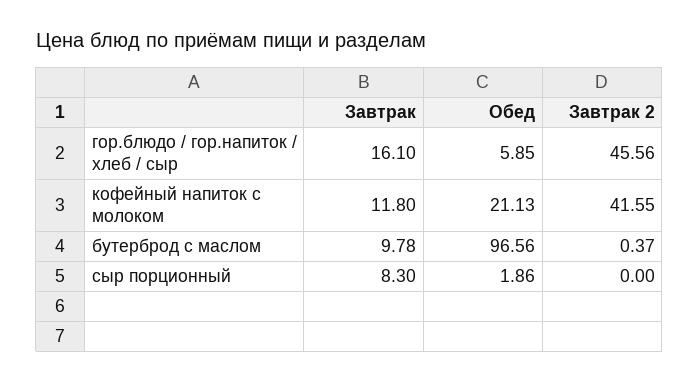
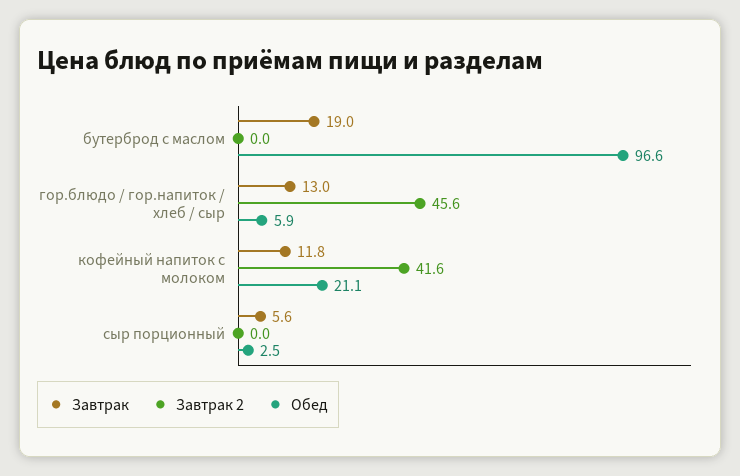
Завтрак, гор.блюдо / гор.напиток / хлеб / сыр: 16.1 -> 13
Завтрак, бутерброд с маслом: 9.78 -> 19
Завтрак 2, бутерброд с маслом: 0.37 -> 0
Завтрак, сыр порционный: 8.3 -> 5.6
Обед, сыр порционный: 1.86 -> 2.5

